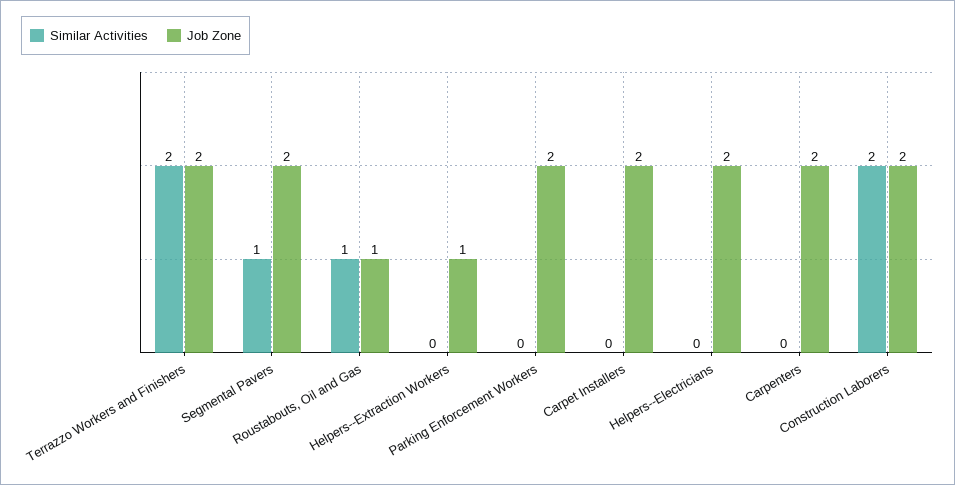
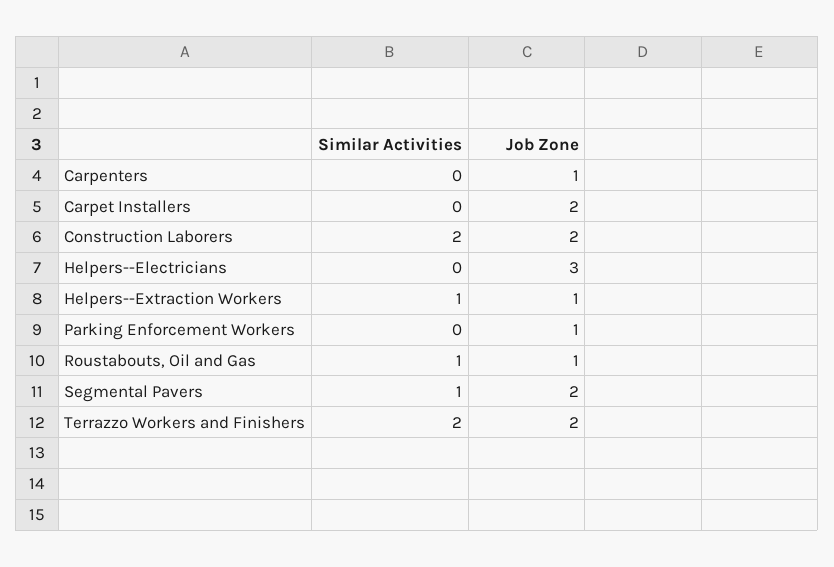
Similar Activities, Helpers--Extraction Workers: 0 -> 1
Job Zone, Parking Enforcement Workers: 2 -> 1
Job Zone, Helpers--Electricians: 2 -> 3
Job Zone, Carpenters: 2 -> 1

